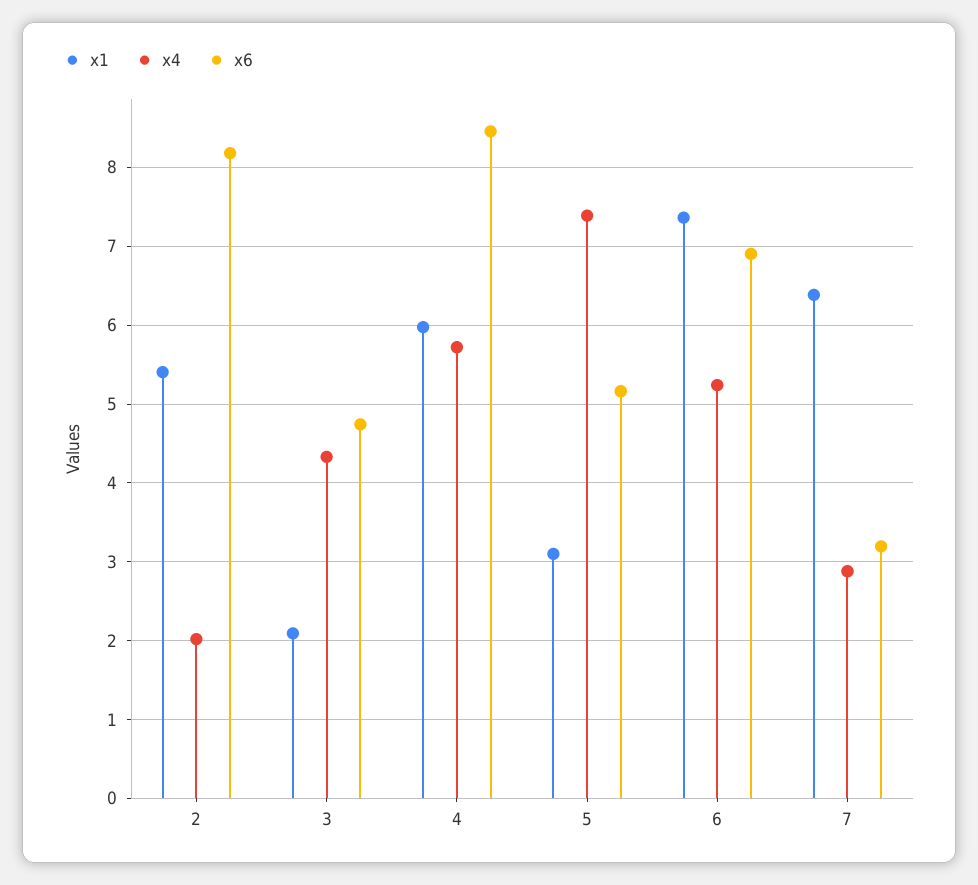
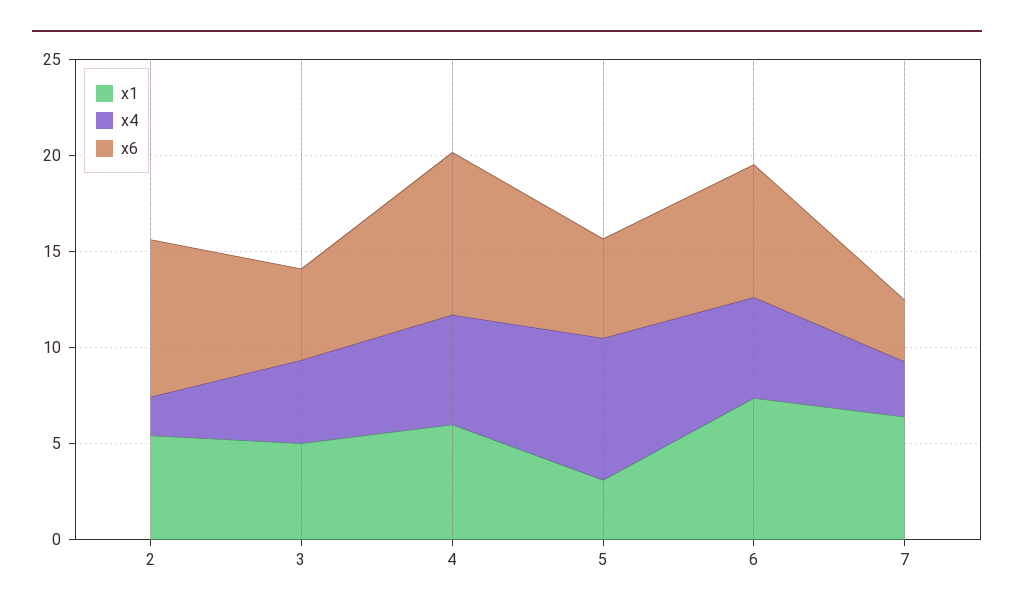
x1, 3: 2.1 -> 5

